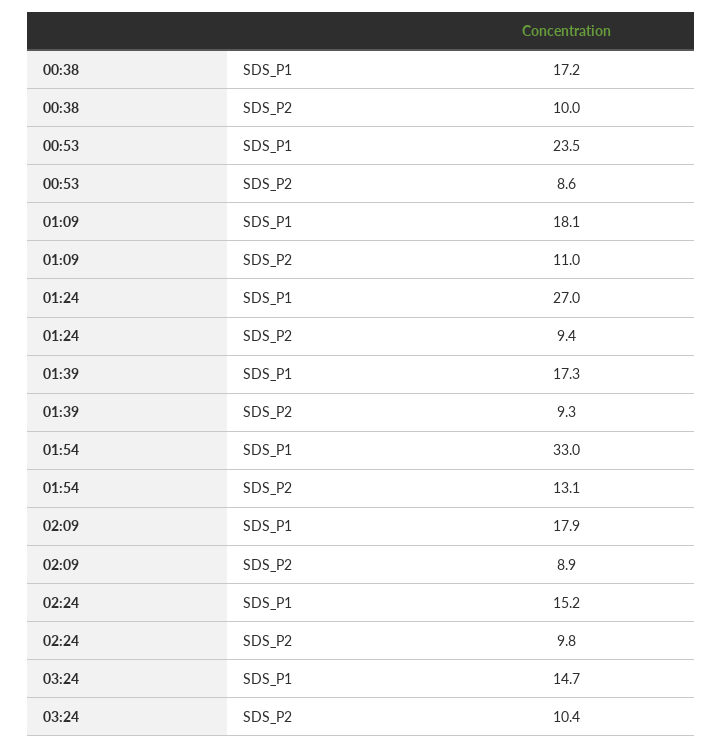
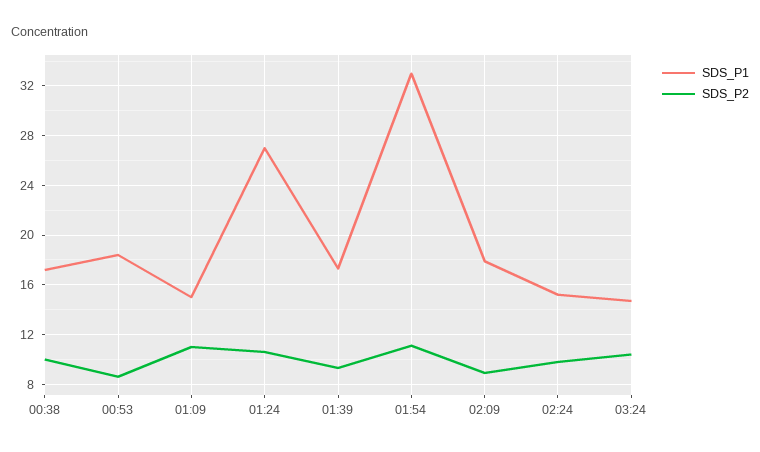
SDS_P1, 00:53: 23.5 -> 18.5
SDS_P1, 01:09: 18.1 -> 15
SDS_P2, 01:24: 9.4 -> 10.5
SDS_P2, 01:54: 13.1 -> 11

